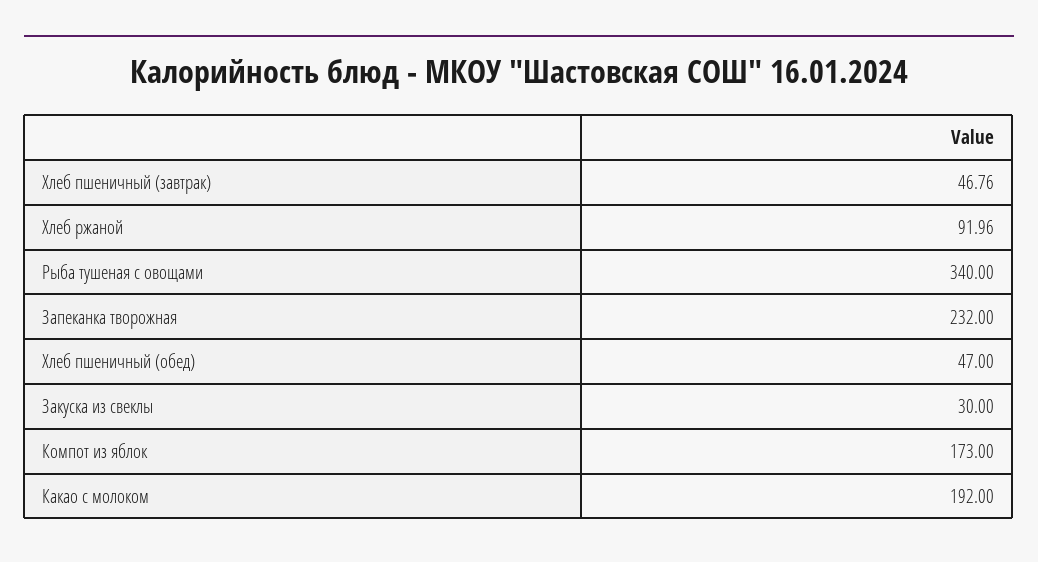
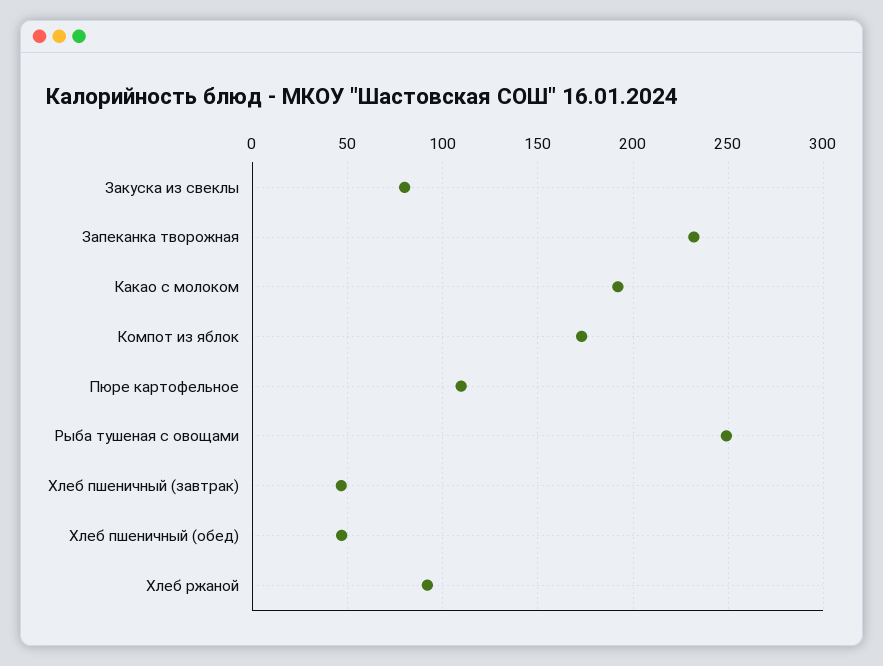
Рыба тушеная с овощами: 340 -> 250
Закуска из свеклы: 30 -> 80
Пюре картофельное: none -> 110

